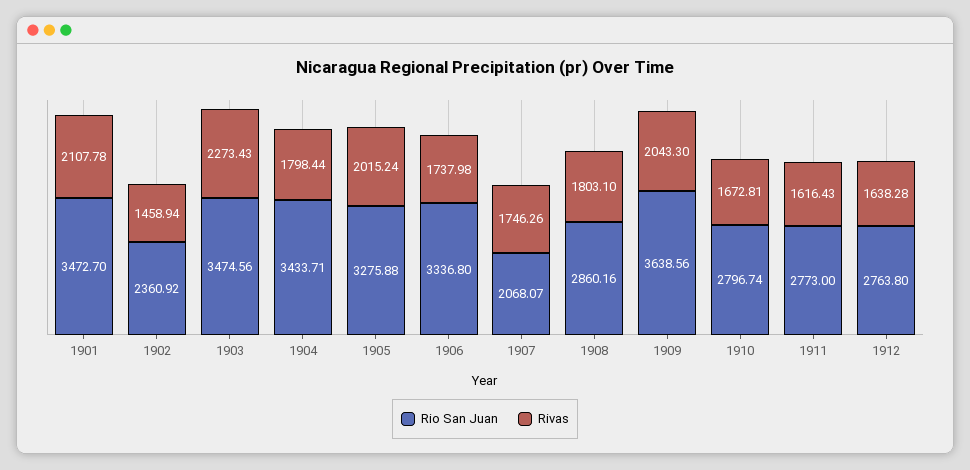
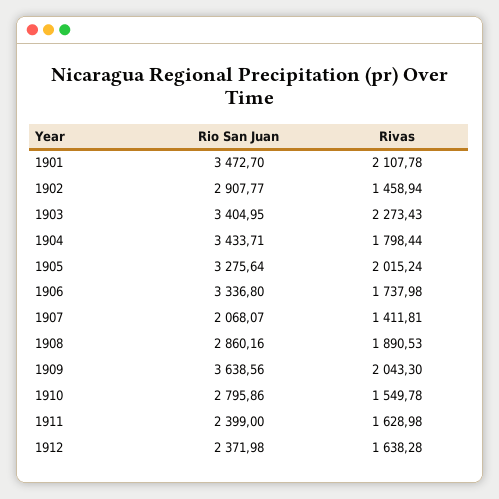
Rio San Juan, 1902: 2360.92 -> 2907.77
Rio San Juan, 1903: 3474.56 -> 3404.95
Rio San Juan, 1905: 3275.88 -> 3275.64
Rivas, 1907: 1746.26 -> 1411.81
Rivas, 1908: 1803.1 -> 1890.53
Rio San Juan, 1910: 2796.74 -> 2795.86
Rivas, 1910: 1672.81 -> 1549.78
Rio San Juan, 1911: 2773 -> 2399
Rivas, 1911: 1616.43 -> 1628.98
Rio San Juan, 1912: 2763.8 -> 2371.98

